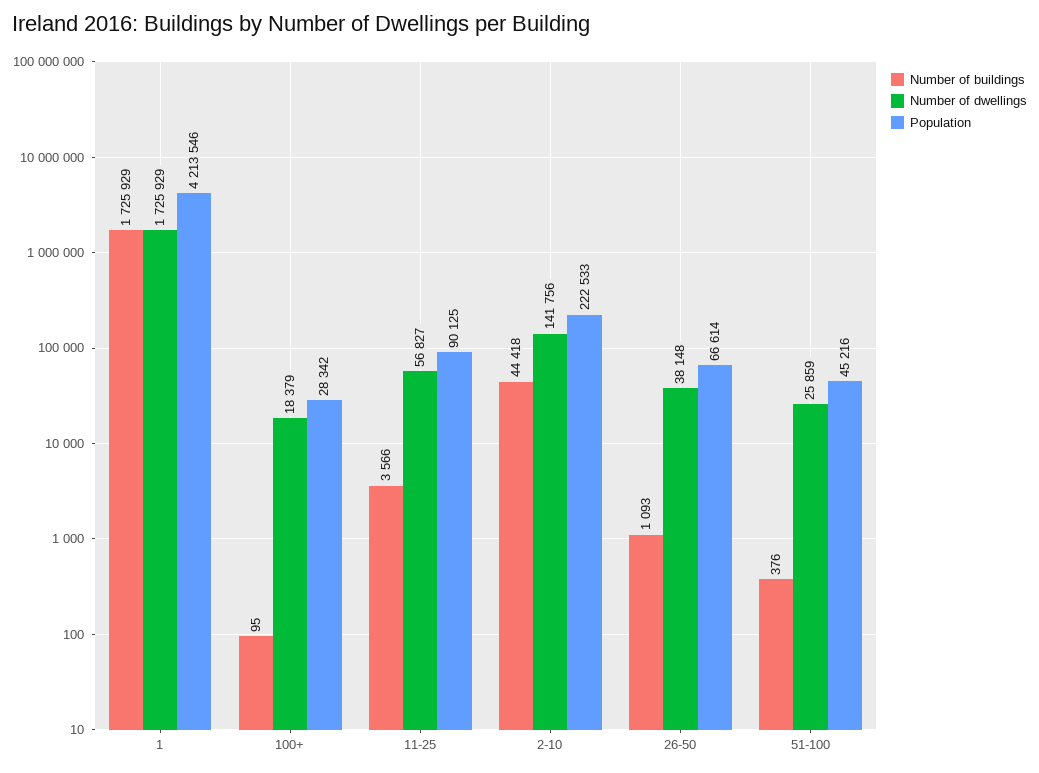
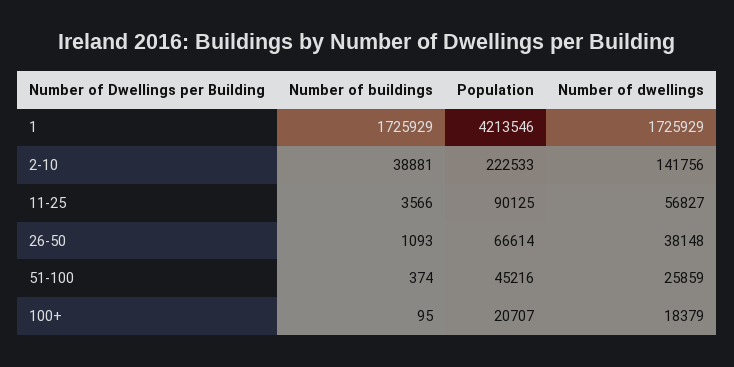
Population, 100+: 28342 -> 20707
Number of buildings, 2-10: 44418 -> 38881
Number of buildings, 51-100: 376 -> 374

